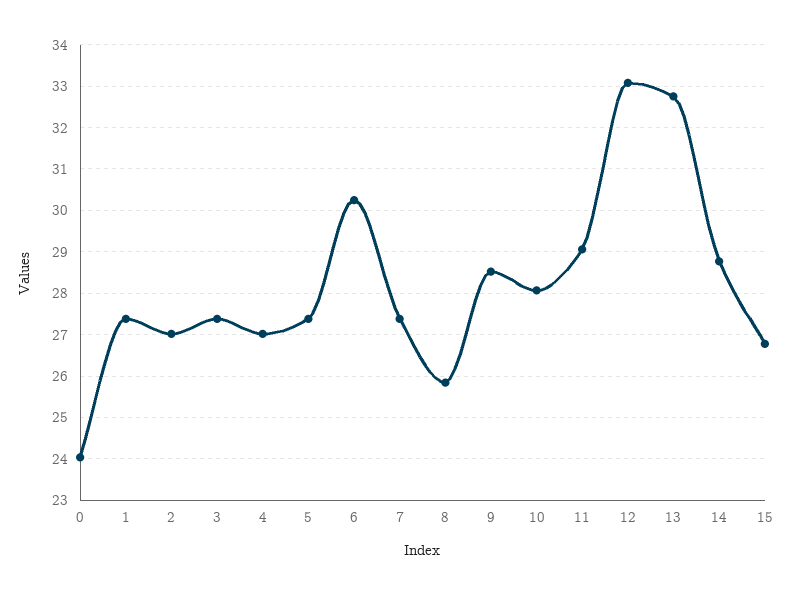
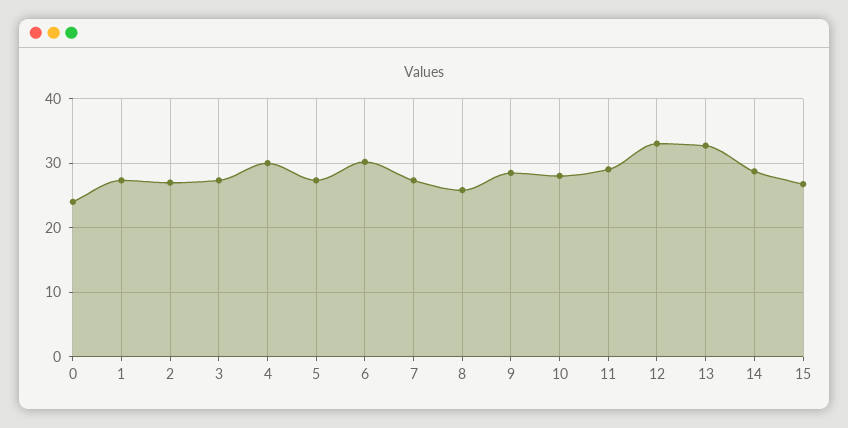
4: 27 -> 30

